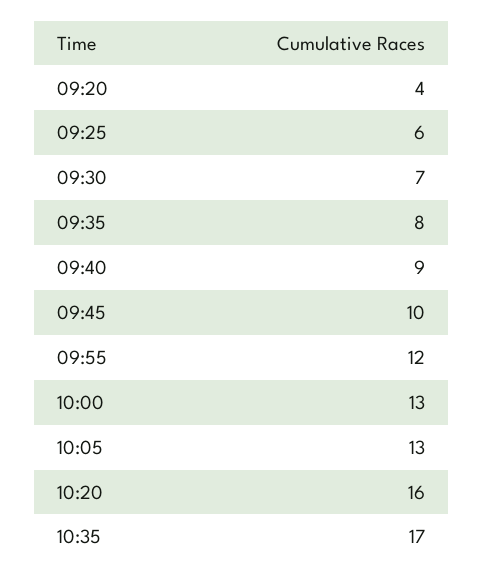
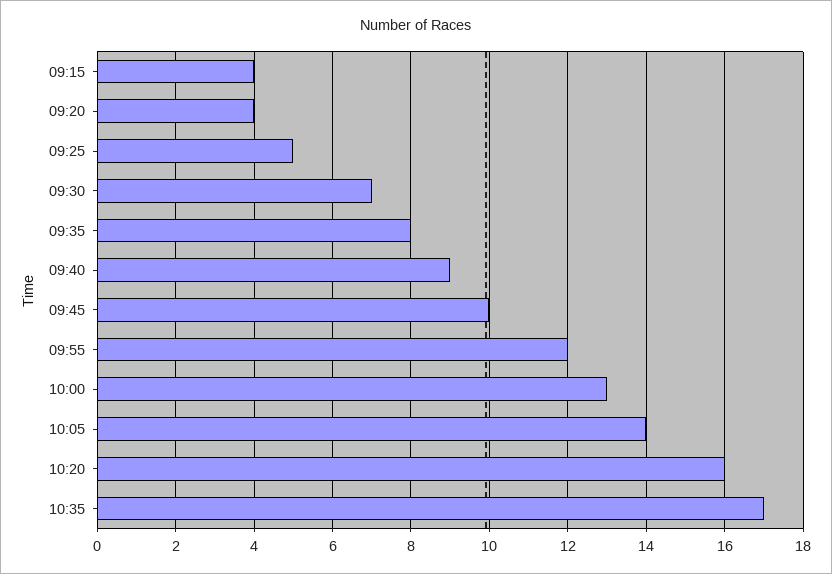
09:25: 6 -> 5
10:05: 13 -> 14
09:15: none -> 4

